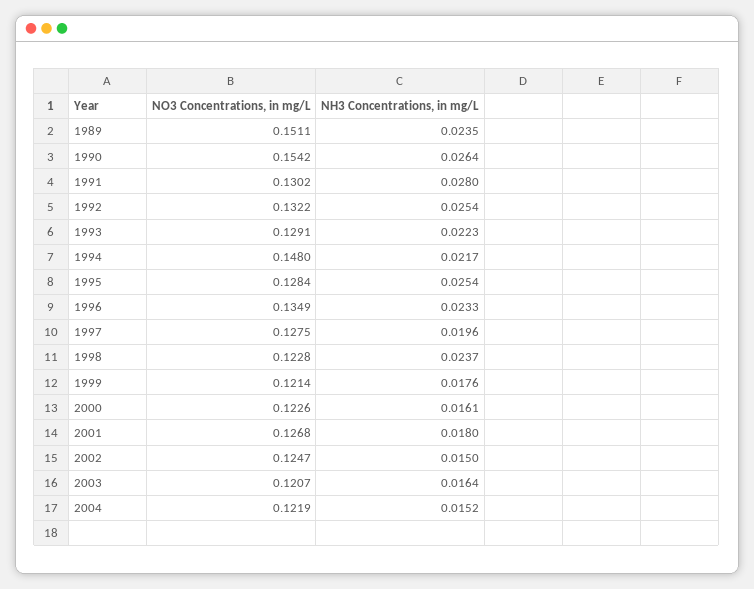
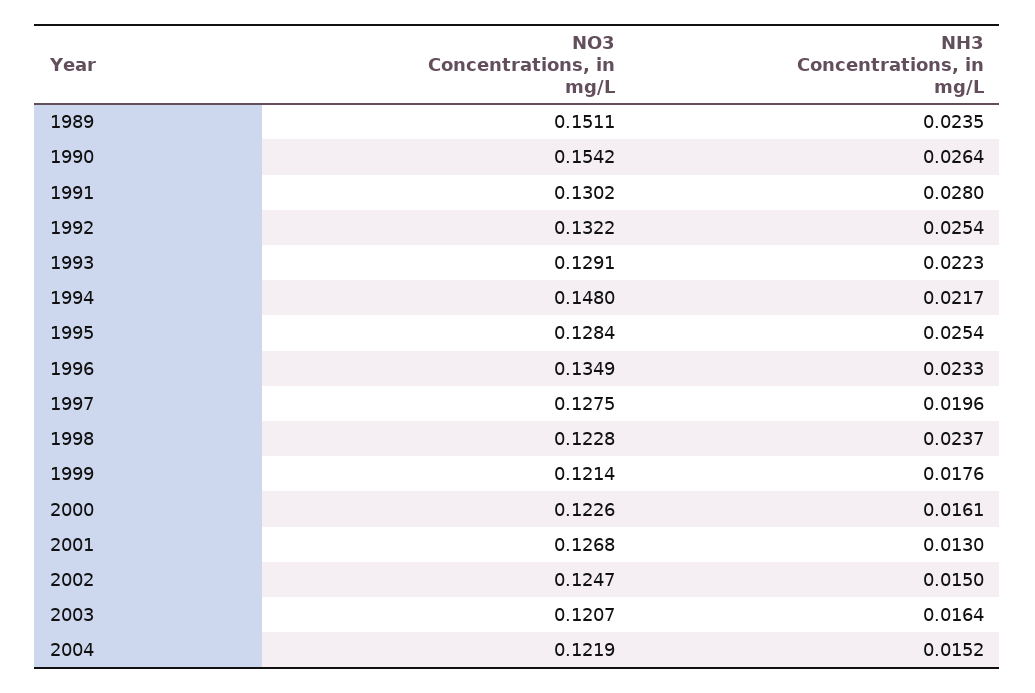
NH3 Concentrations, in mg/L, 2001: 0.018 -> 0.013

